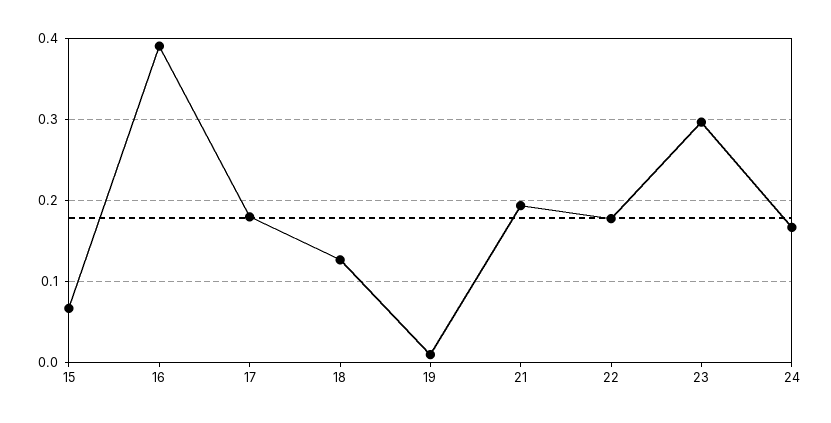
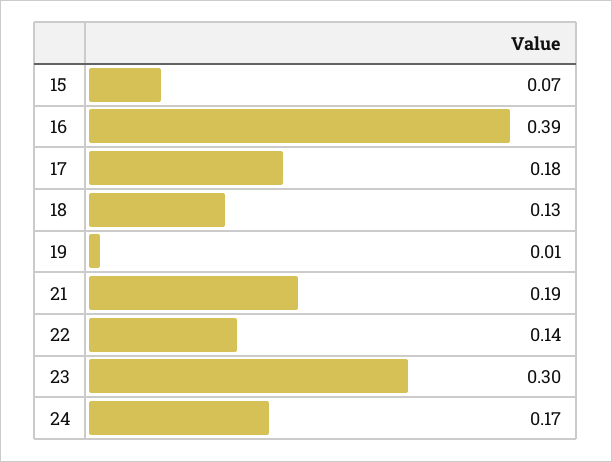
22: 0.18 -> 0.14

